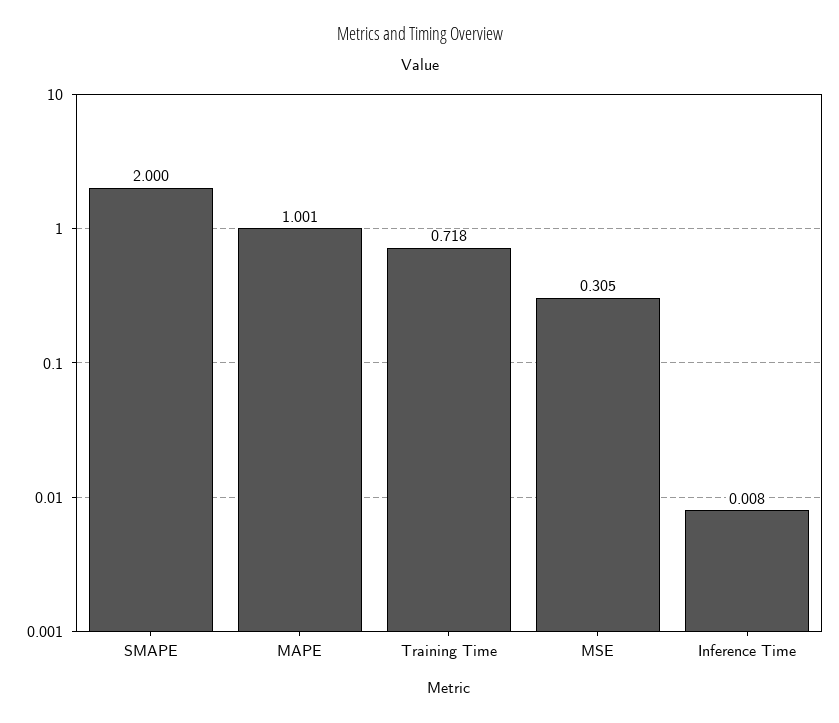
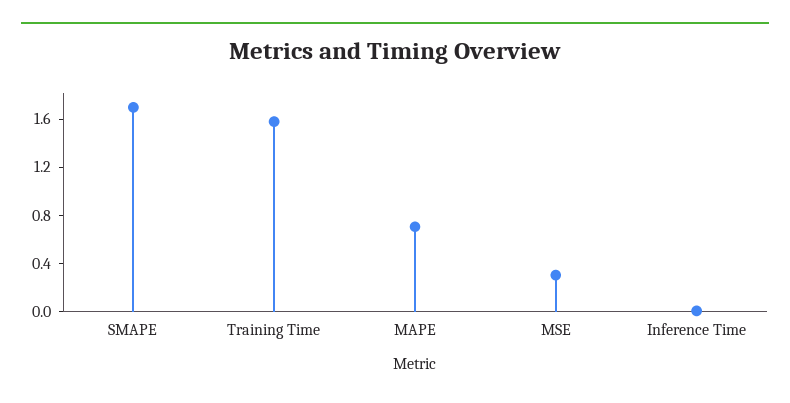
SMAPE: 2 -> 1.7
MAPE: 1.001 -> 0.7
Training Time: 0.718 -> 1.6

